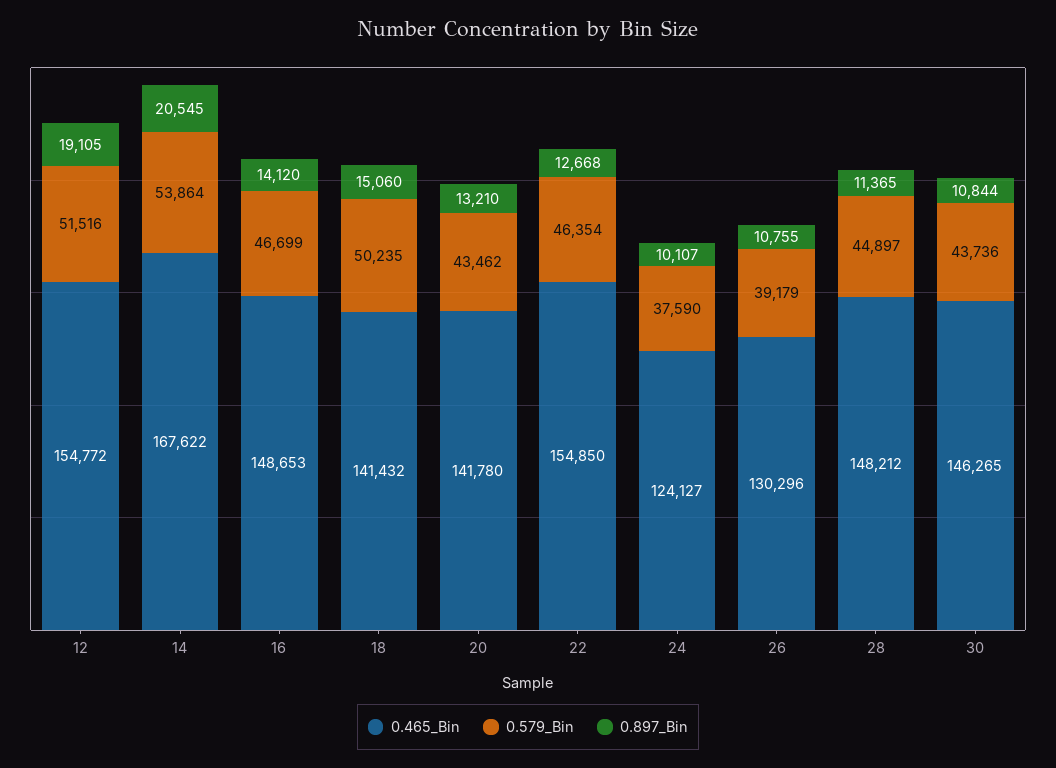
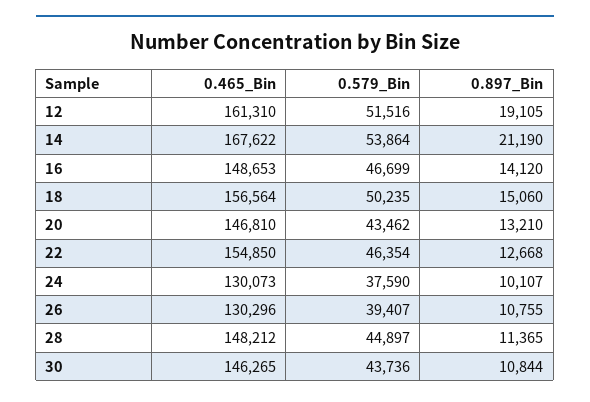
0.465_Bin, 12: 154772 -> 161310
0.897_Bin, 14: 20545 -> 21190
0.465_Bin, 18: 141432 -> 156564
0.465_Bin, 20: 141780 -> 146810
0.465_Bin, 24: 124127 -> 130073
0.579_Bin, 26: 39179 -> 39407

